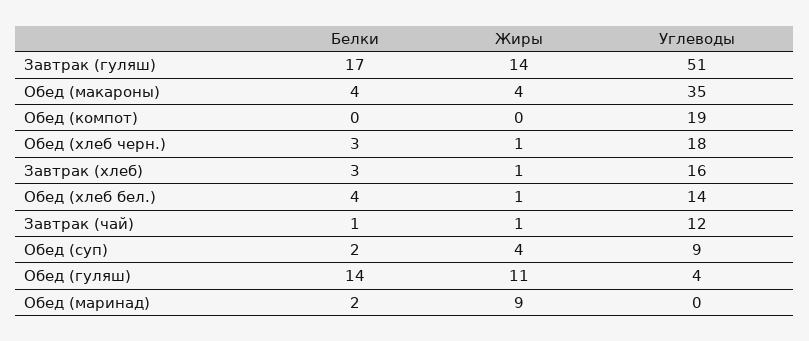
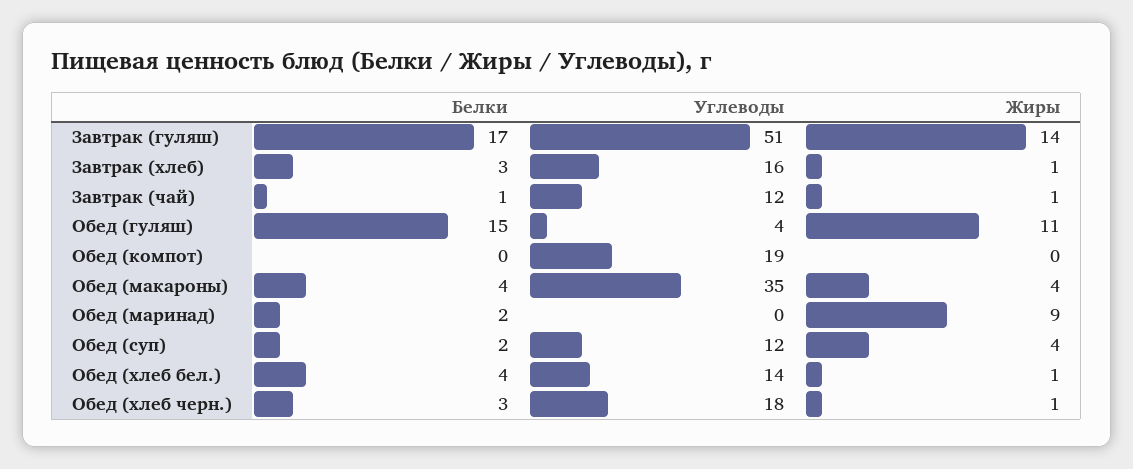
Углеводы, Обед (суп): 9 -> 12
Белки, Обед (гуляш): 14 -> 15

